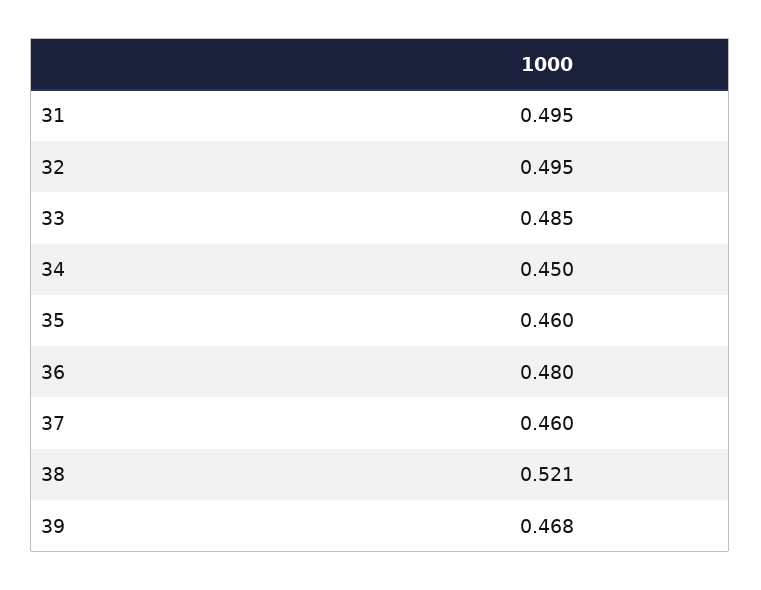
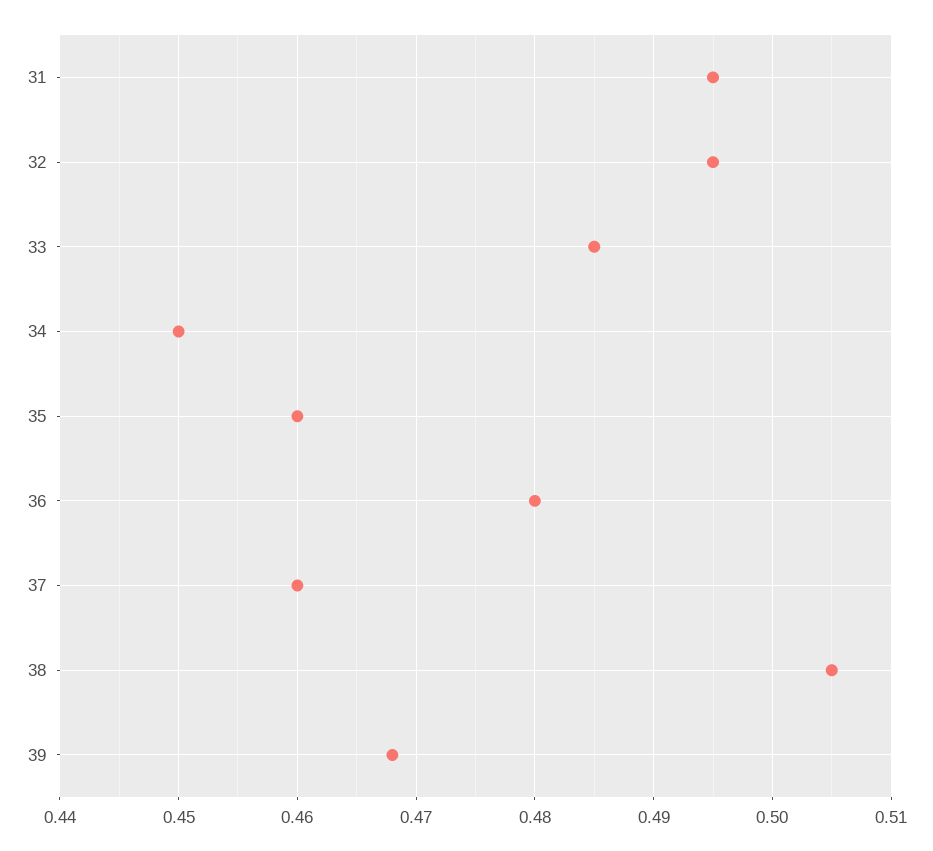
38: 0.521 -> 0.505

